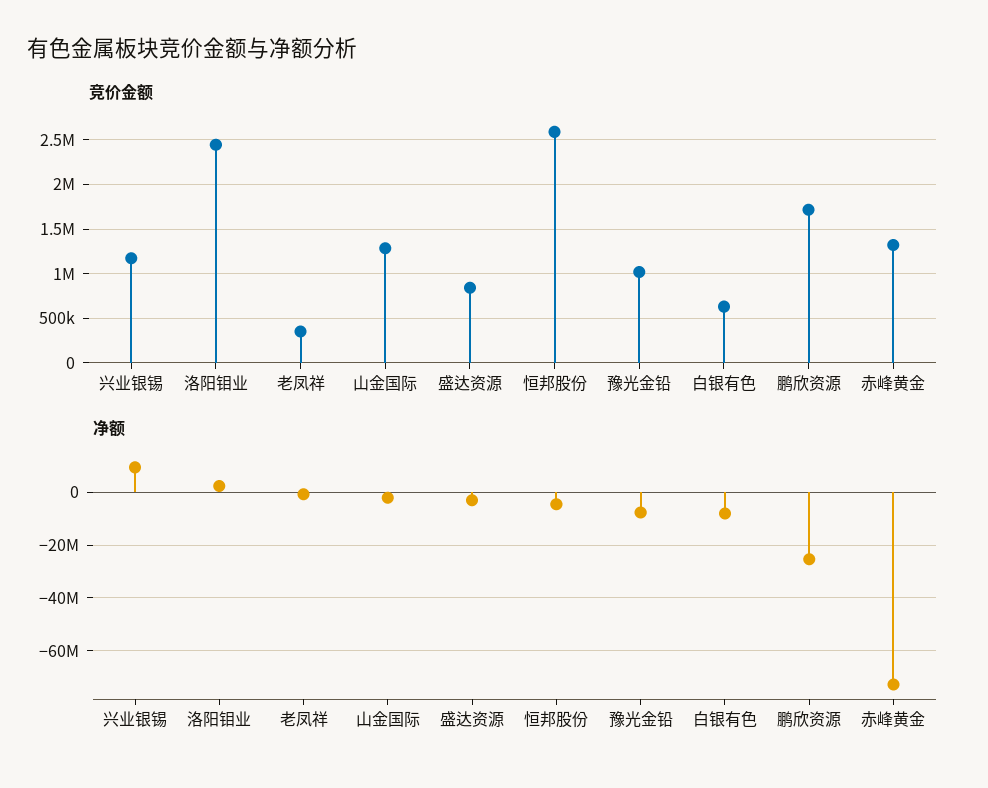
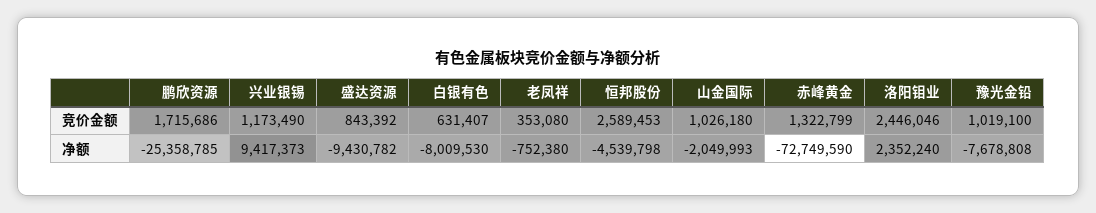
竞价金额, 山金国际: 1300000 -> 1026180
净额, 盛达资源: -2500000 -> -9430782

